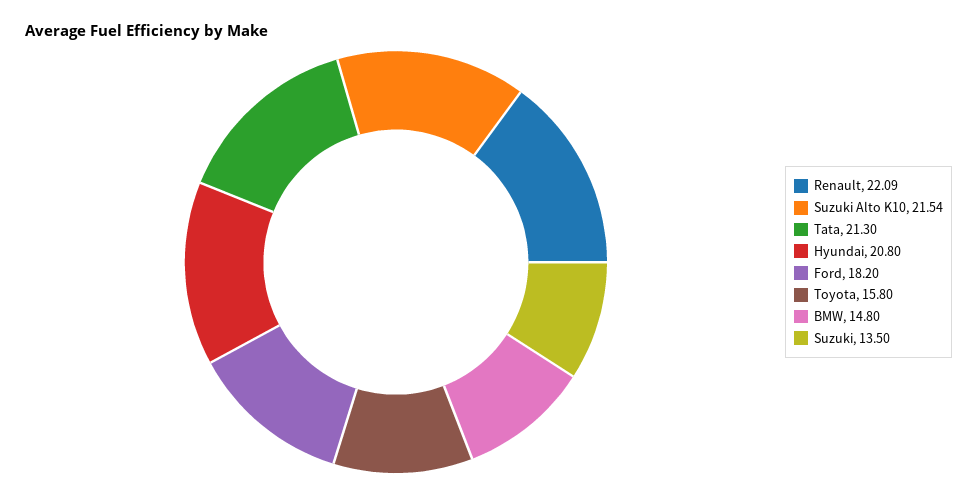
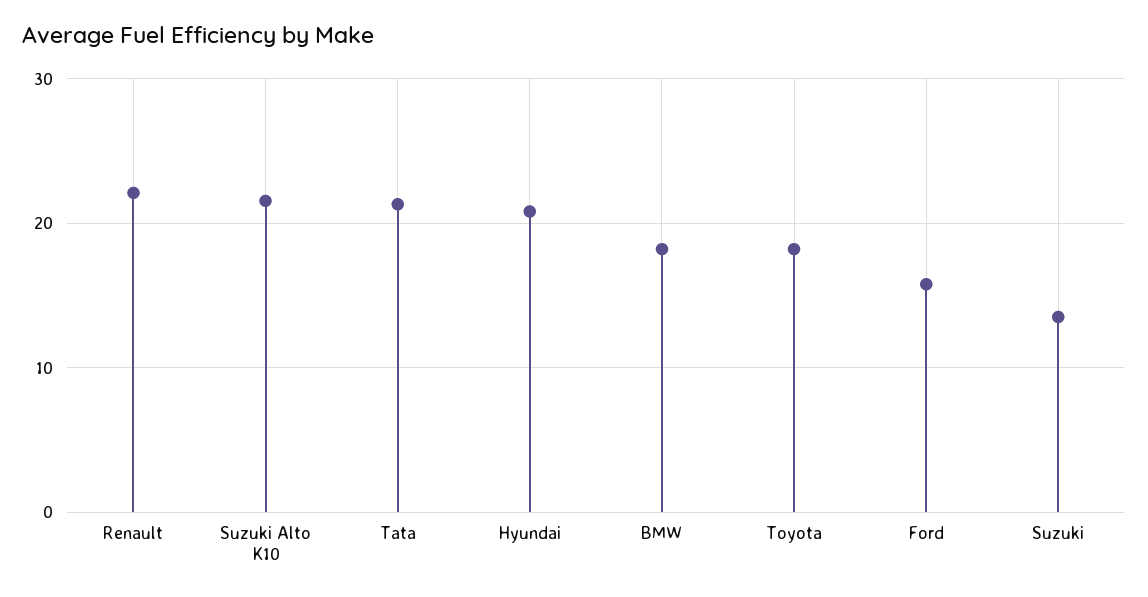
Ford: 18.2 -> 16
Toyota: 15.8 -> 18
BMW: 14.8 -> 18

